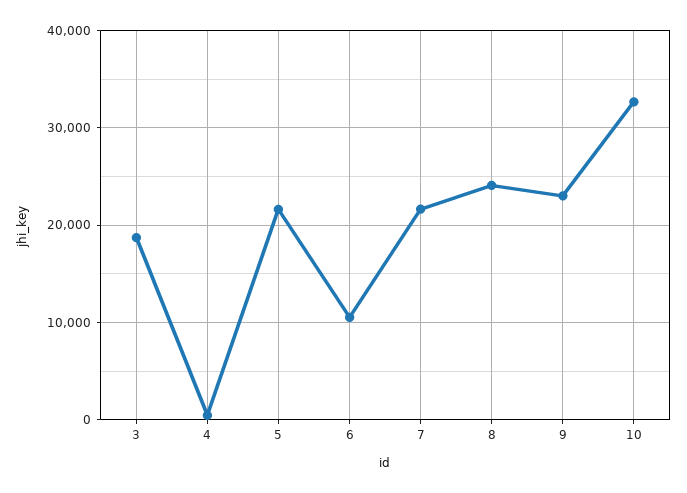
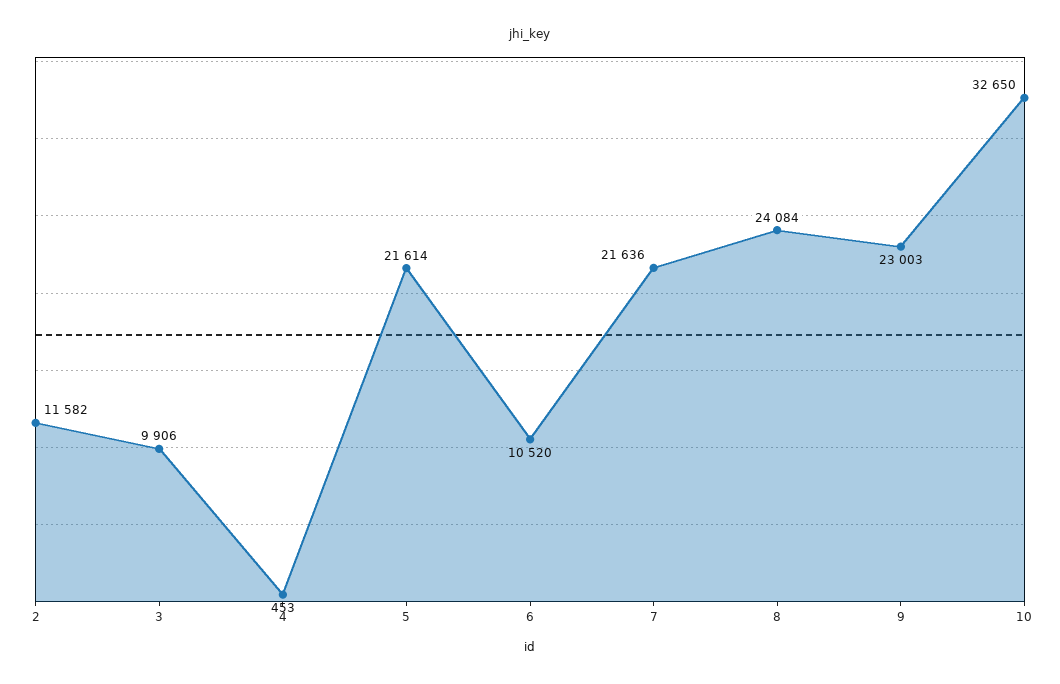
3: 19000 -> 9906
2: none -> 11582

